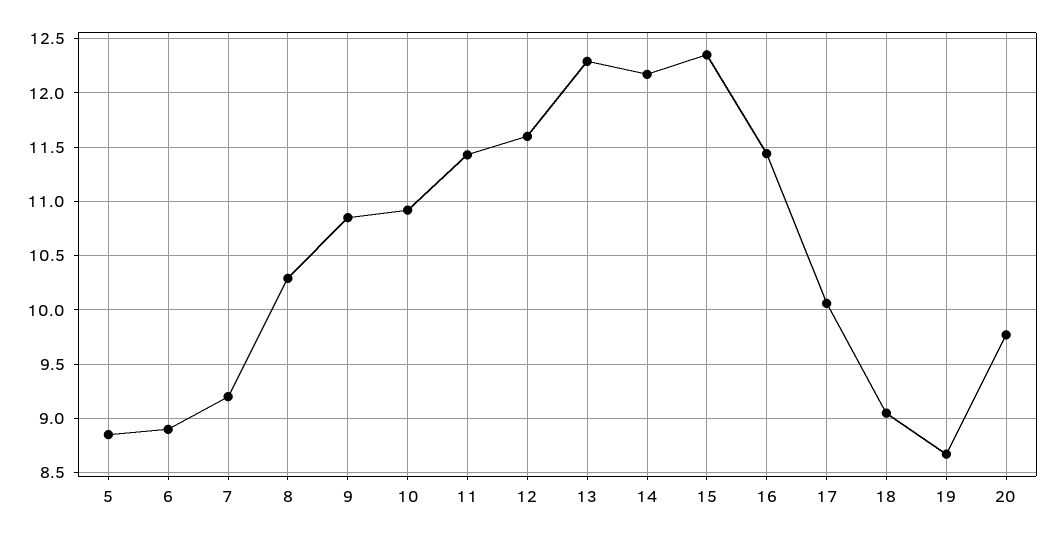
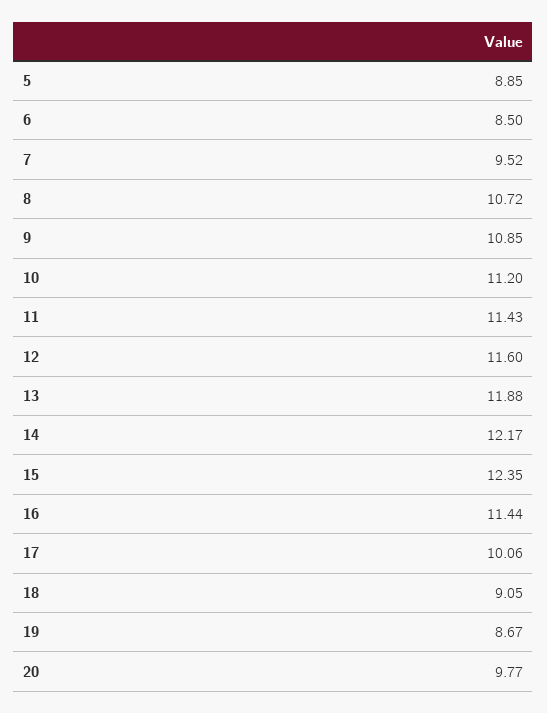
6: 8.9 -> 8.5
7: 9.2 -> 9.52
8: 10.3 -> 10.72
10: 10.9 -> 11.2
13: 12.3 -> 11.88

